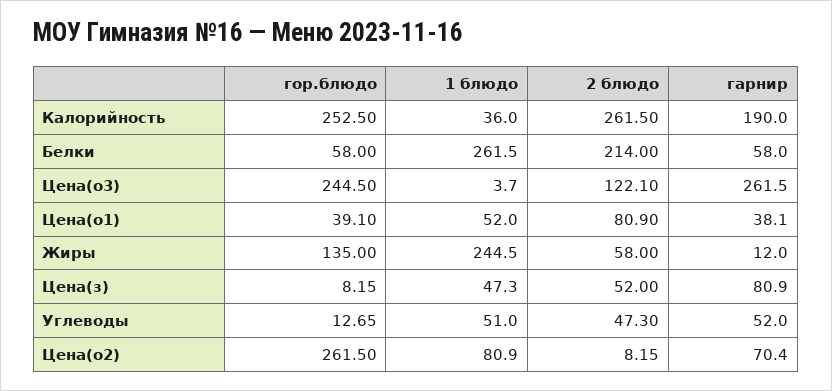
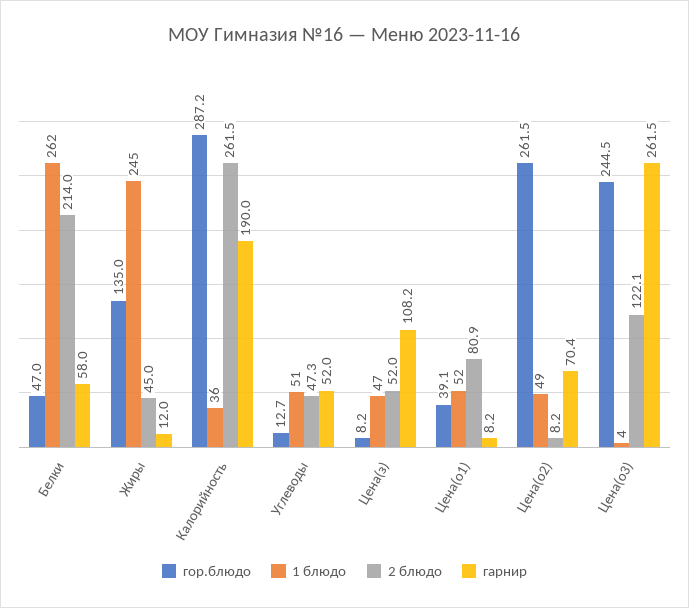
гор.блюдо, Калорийность: 252.5 -> 287.2
гор.блюдо, Белки: 58 -> 47
гарнир, Цена(о1): 38.1 -> 8.2
2 блюдо, Жиры: 58 -> 45
гарнир, Цена(з): 80.9 -> 108.2
1 блюдо, Цена(о2): 80.9 -> 49

